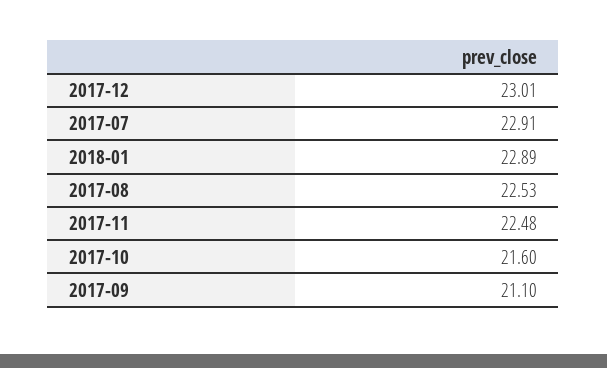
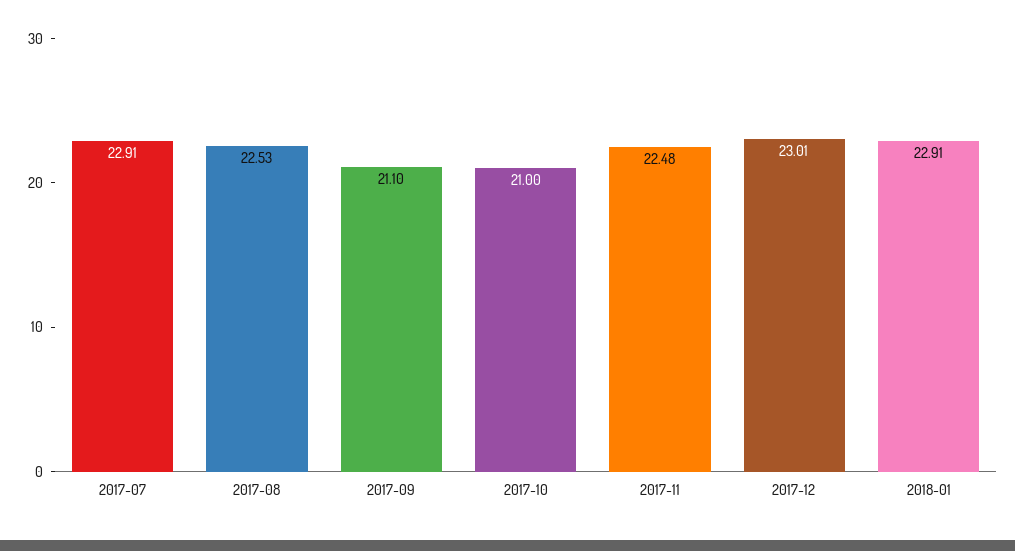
2018-01: 22.89 -> 22.91
2017-10: 21.6 -> 21

